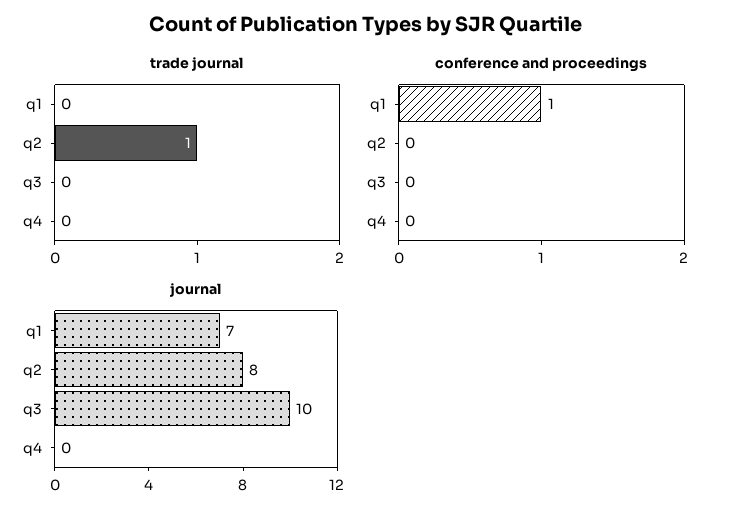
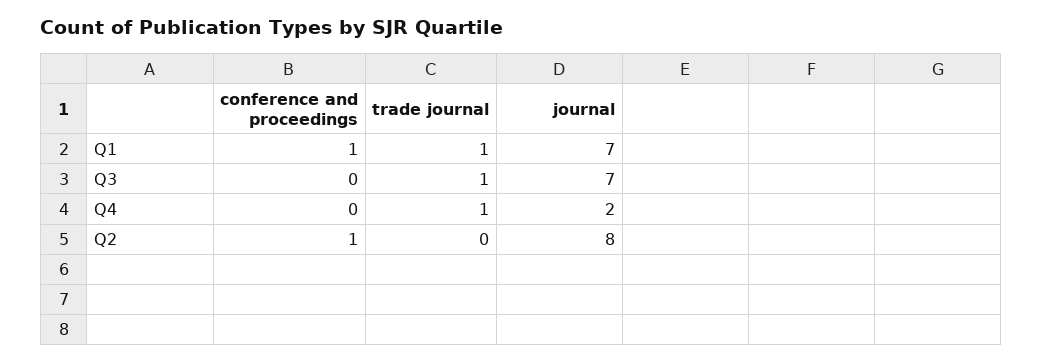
trade journal, q1: 0 -> 1
trade journal, q2: 1 -> 0
trade journal, q3: 0 -> 1
trade journal, q4: 0 -> 1
conference and proceedings, q2: 0 -> 1
journal, q3: 10 -> 7
journal, q4: 0 -> 2

